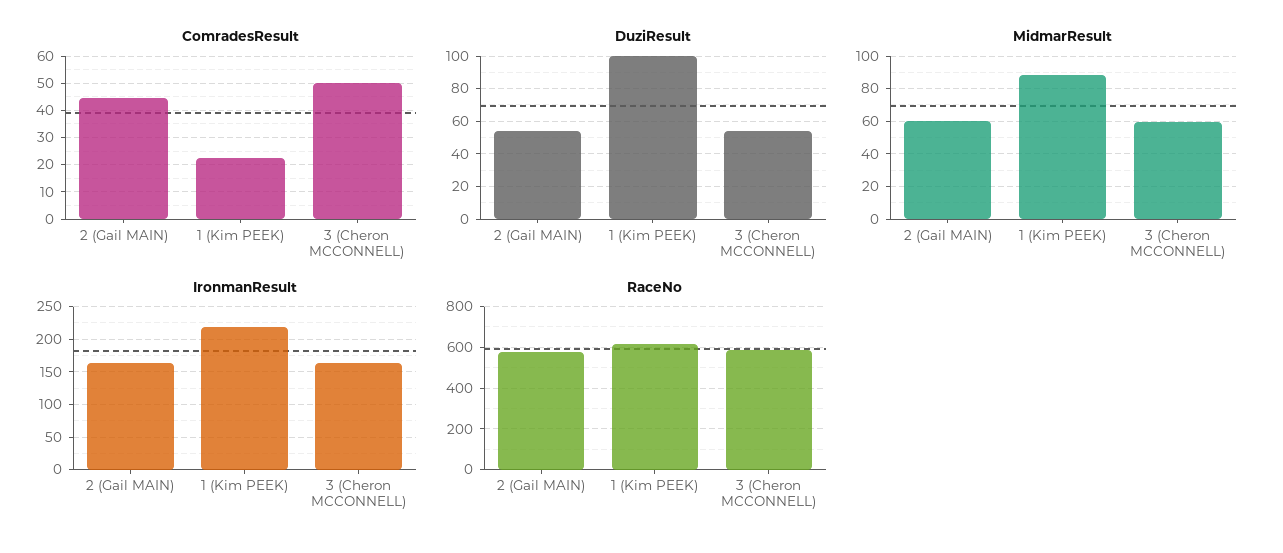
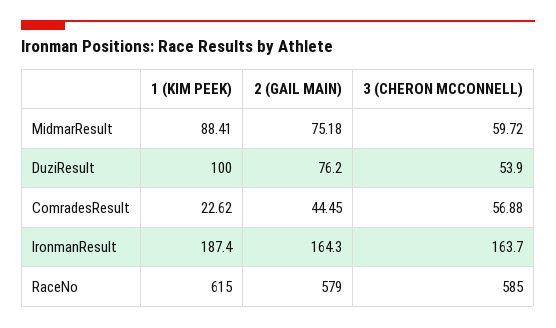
ComradesResult, 3 (Cheron MCCONNELL): 50 -> 56.88
DuziResult, 2 (Gail MAIN): 55 -> 76.2
MidmarResult, 2 (Gail MAIN): 60 -> 75.18
IronmanResult, 1 (Kim PEEK): 220 -> 187.4

